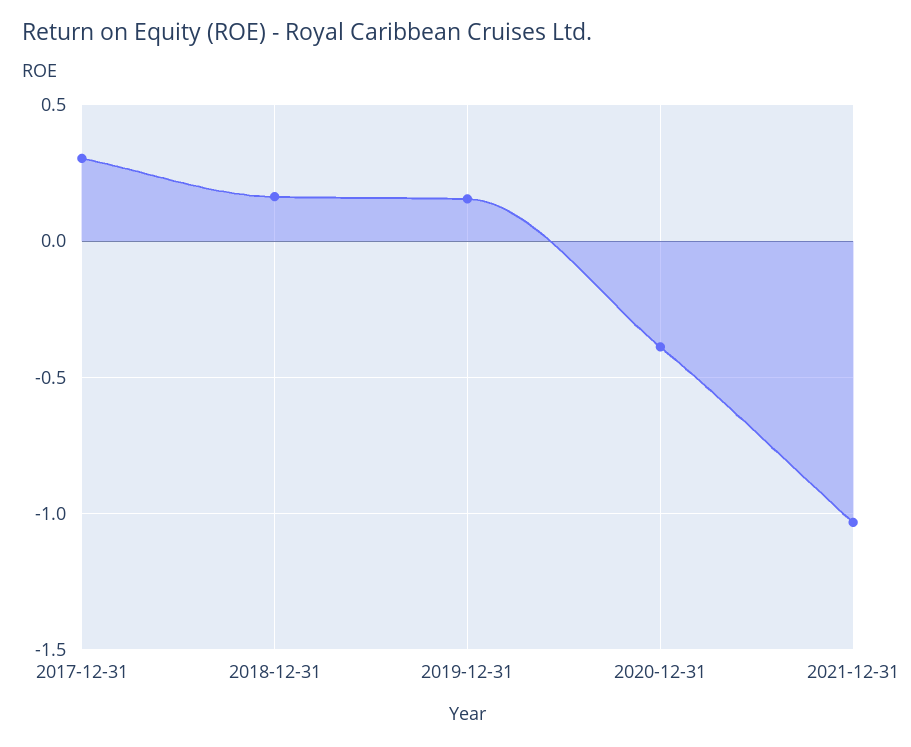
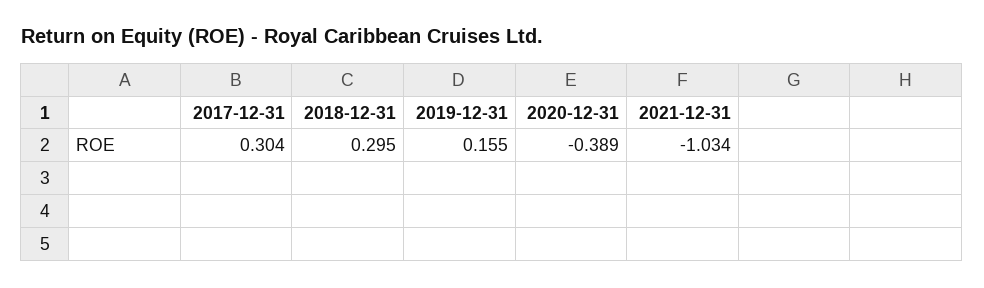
2018-12-31: 0.15 -> 0.295

